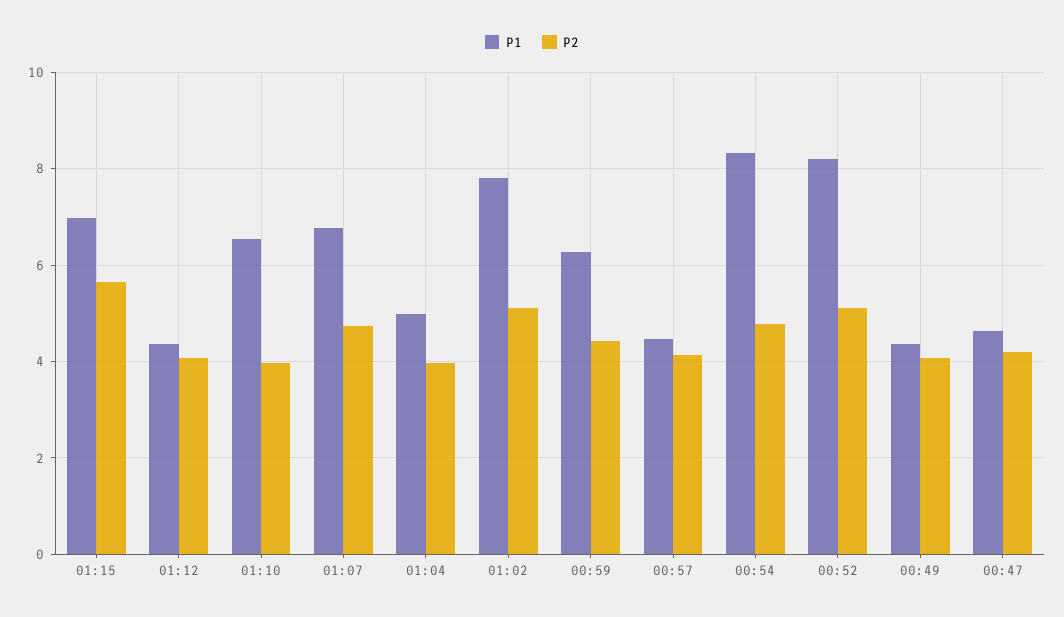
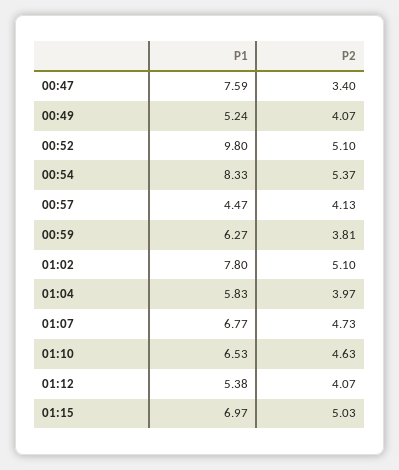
P2, 01:15: 5.6 -> 5.03
P1, 01:12: 4.4 -> 5.38
P2, 01:10: 4 -> 4.63
P1, 01:04: 5 -> 5.83
P2, 00:59: 4.4 -> 3.81
P2, 00:54: 4.8 -> 5.37
P1, 00:52: 8.2 -> 9.8
P1, 00:49: 4.4 -> 5.24
P1, 00:47: 4.6 -> 7.59
P2, 00:47: 4.2 -> 3.4

